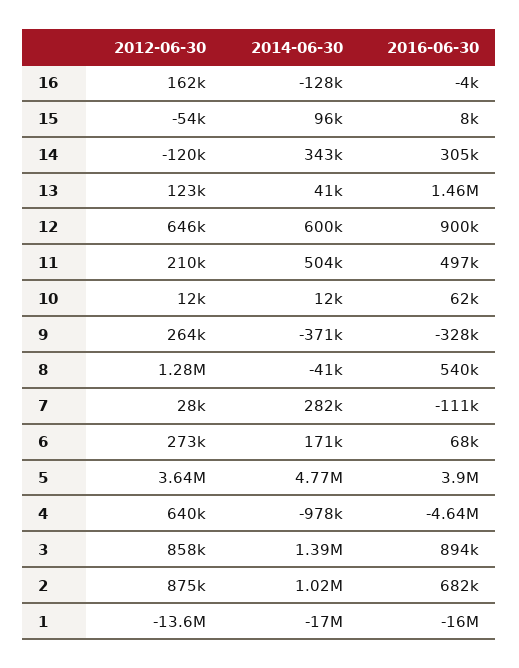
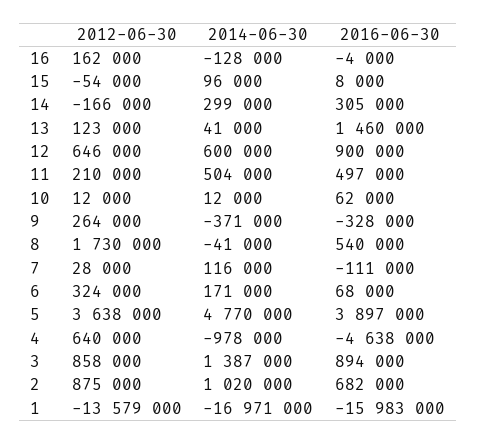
2012-06-30, 14: -120000 -> -166000
2014-06-30, 14: 343000 -> 299000
2012-06-30, 8: 1280000 -> 1730000
2014-06-30, 7: 282000 -> 116000
2012-06-30, 6: 273000 -> 324000

